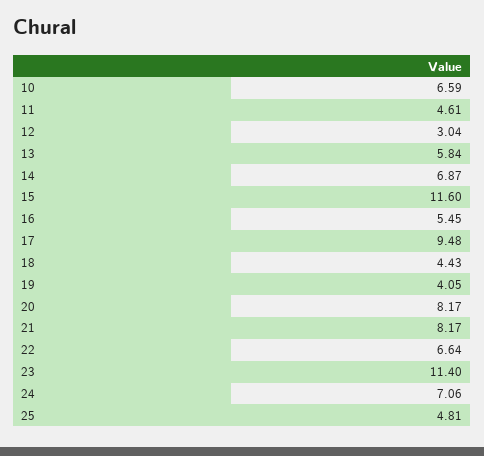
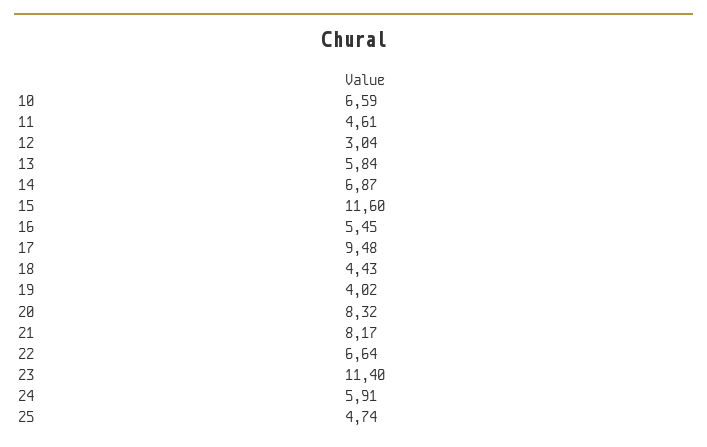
19: 4.05 -> 4.02
20: 8.17 -> 8.32
24: 7.06 -> 5.91
25: 4.81 -> 4.74

